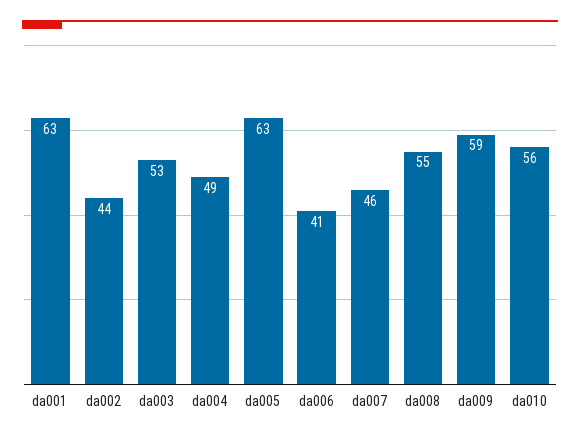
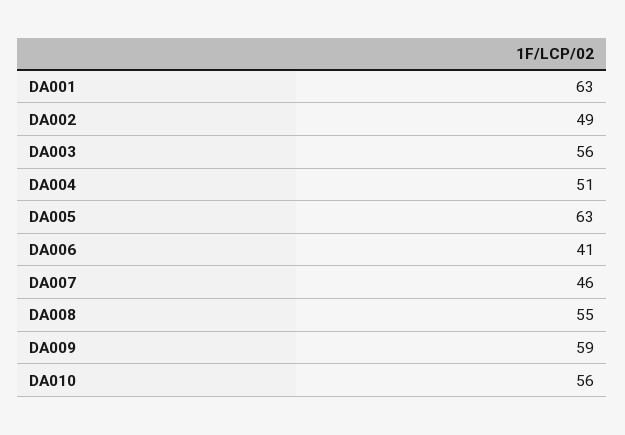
da002: 44 -> 49
da003: 53 -> 56
da004: 49 -> 51

